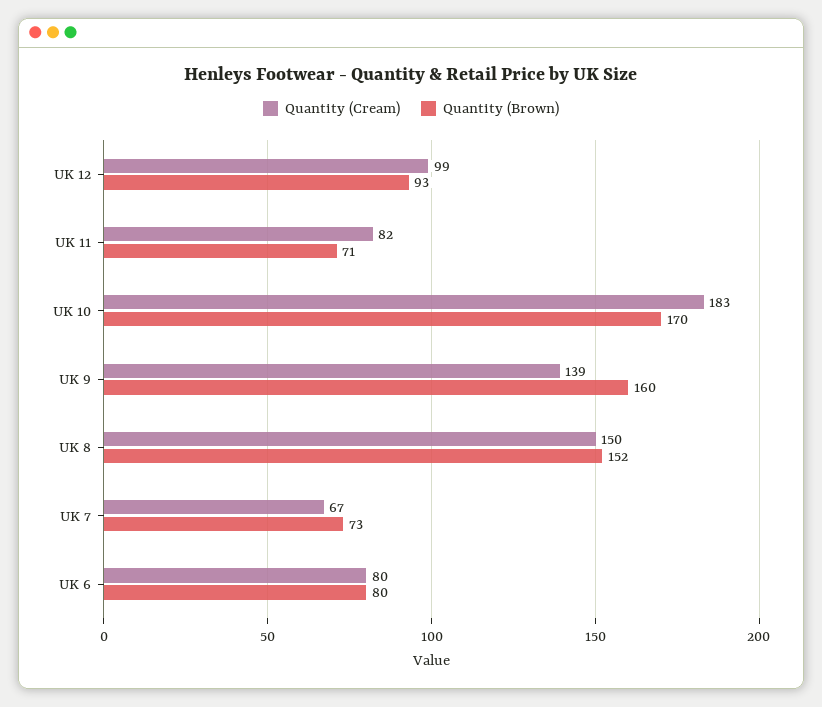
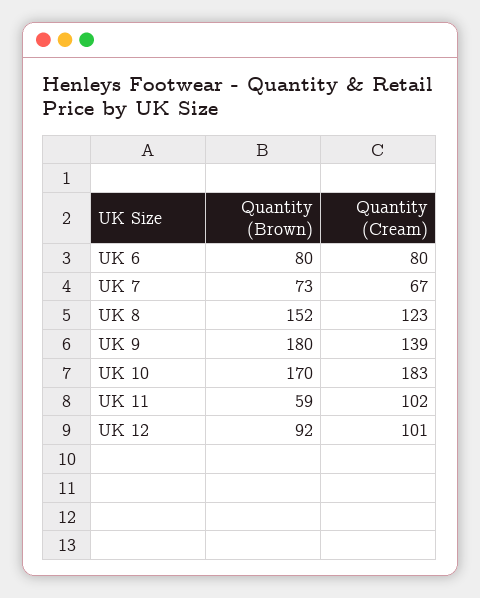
Quantity (Cream), UK 12: 99 -> 101
Quantity (Brown), UK 12: 93 -> 92
Quantity (Cream), UK 11: 82 -> 102
Quantity (Brown), UK 11: 71 -> 59
Quantity (Brown), UK 9: 160 -> 180
Quantity (Cream), UK 8: 150 -> 123

